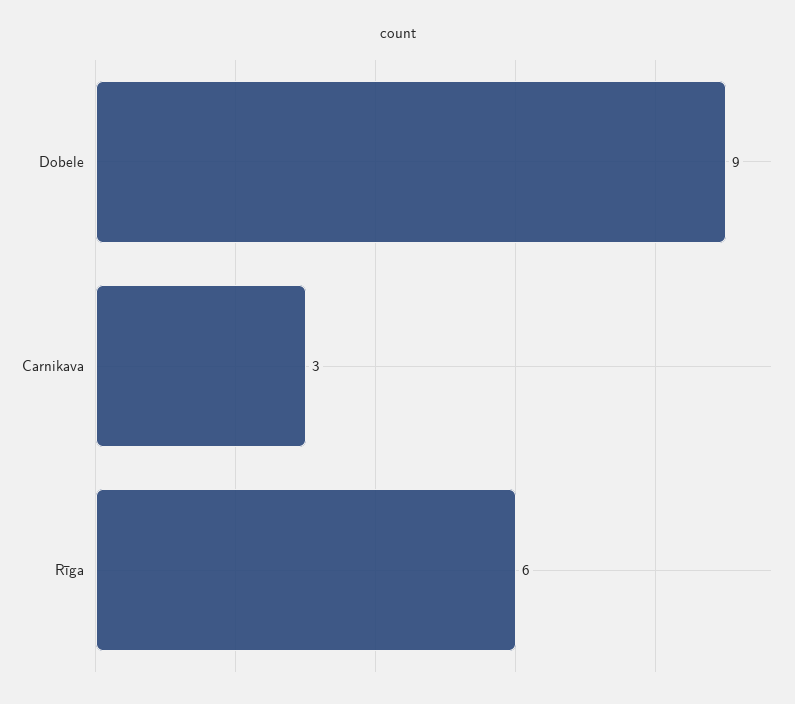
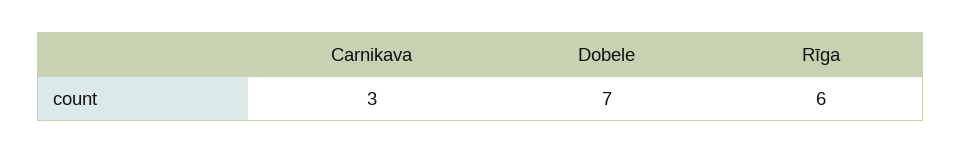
Dobele: 9 -> 7

